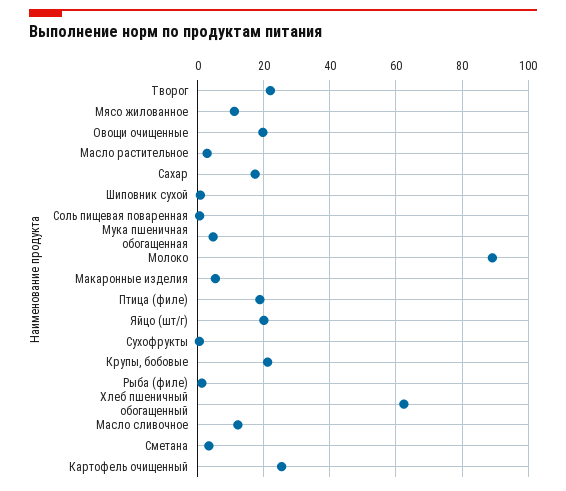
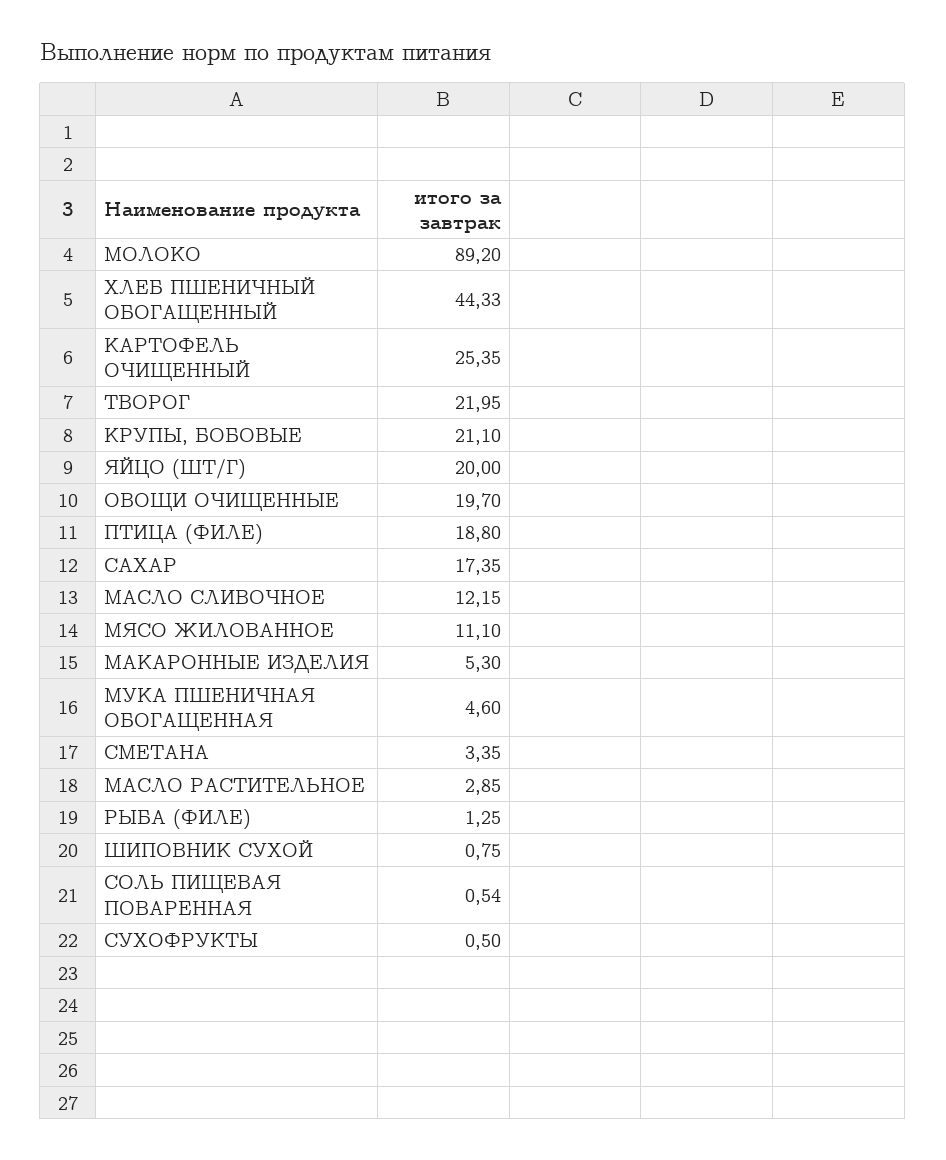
Хлеб пшеничный обогащенный: 62 -> 44.33

